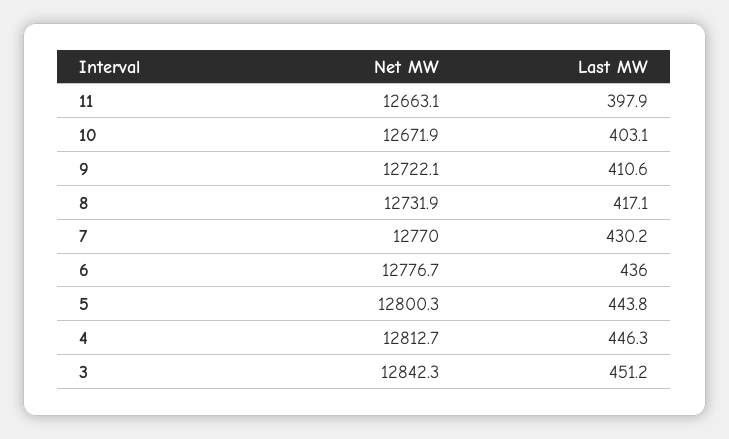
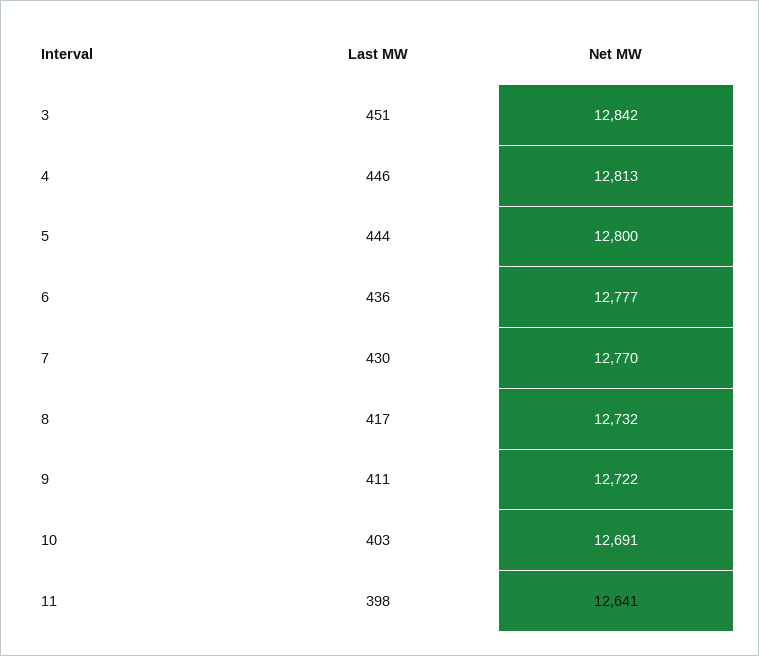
Net MW, 11: 12663.1 -> 12641
Net MW, 10: 12671.9 -> 12691

